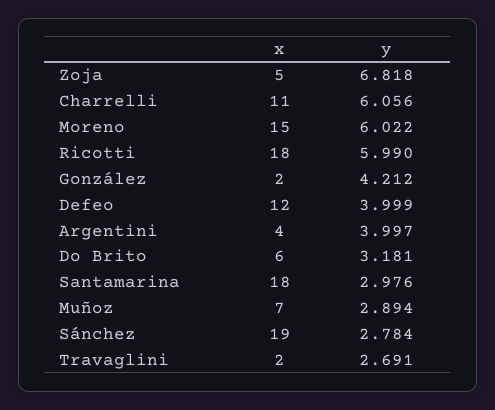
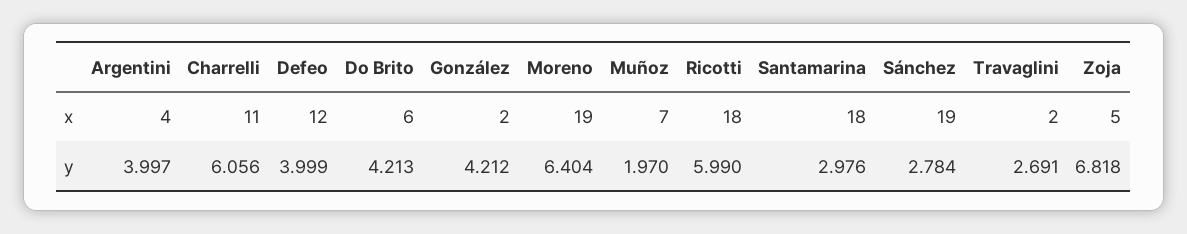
x, Moreno: 15 -> 19
y, Moreno: 6.022 -> 6.404
y, Do Brito: 3.181 -> 4.213
y, Muñoz: 2.894 -> 1.97

